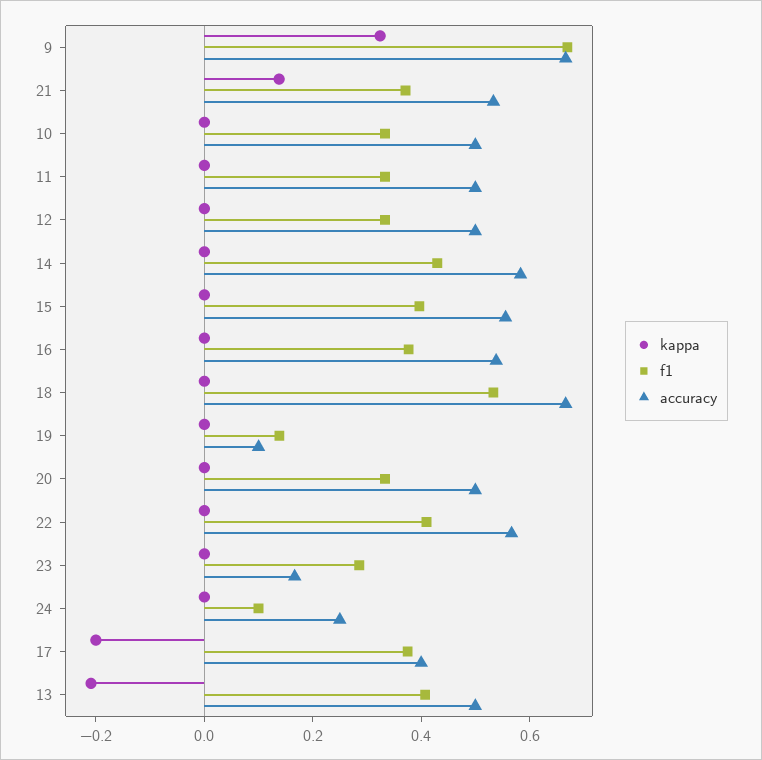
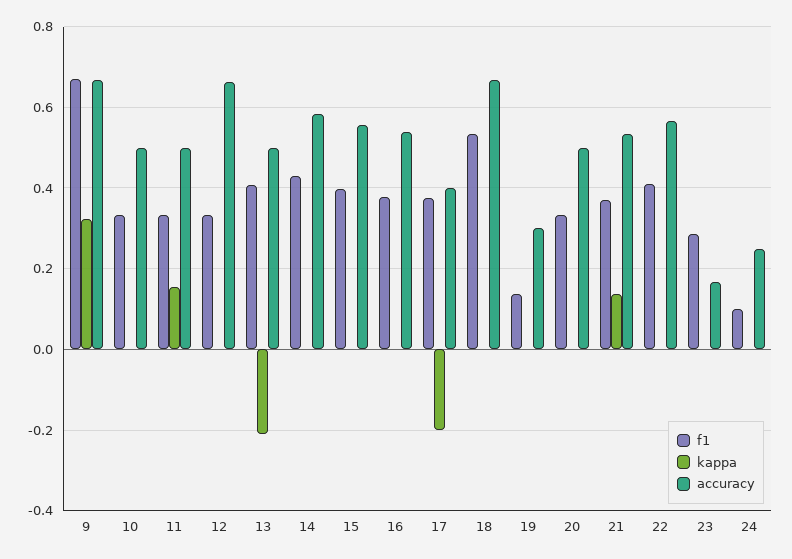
kappa, 11: 0 -> 0.16
accuracy, 12: 0.5 -> 0.66
accuracy, 19: 0.1 -> 0.3

